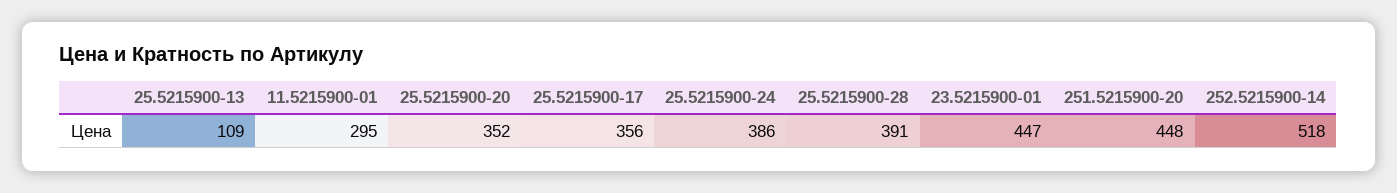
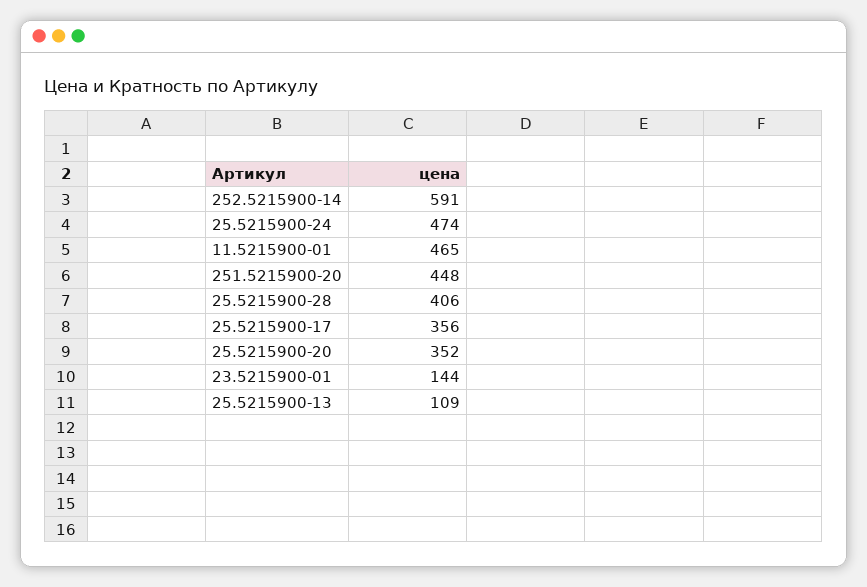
11.5215900-01: 295 -> 465
25.5215900-24: 386 -> 474
25.5215900-28: 391 -> 406
23.5215900-01: 447 -> 144
252.5215900-14: 518 -> 591

